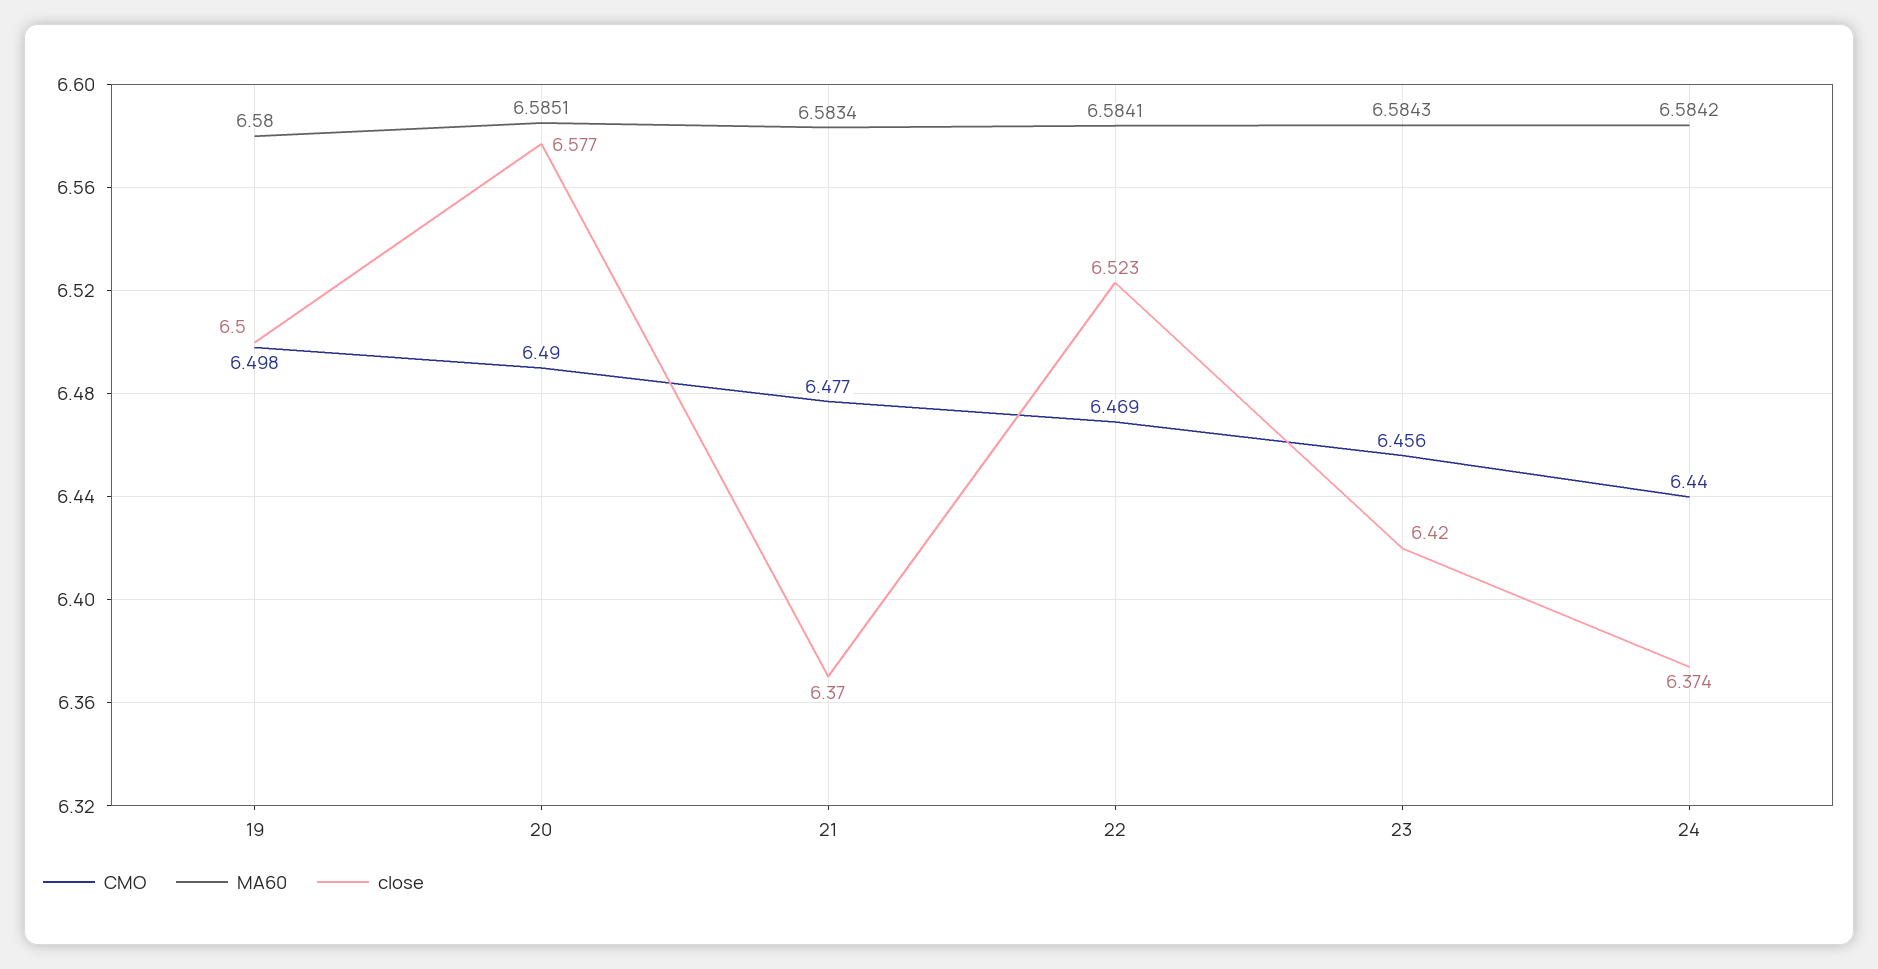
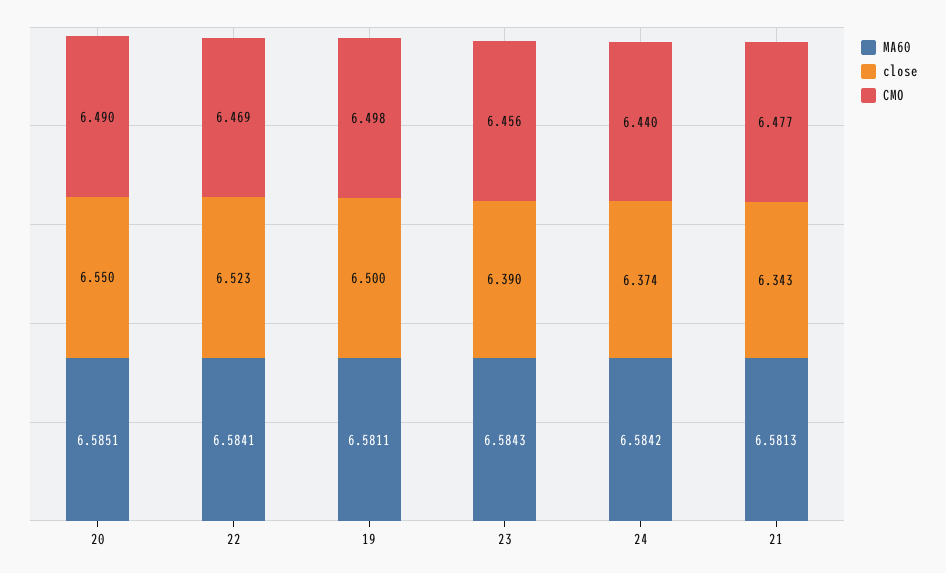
MA60, 19: 6.58 -> 6.5811
close, 20: 6.577 -> 6.55
MA60, 21: 6.5834 -> 6.5813
close, 21: 6.37 -> 6.343
close, 23: 6.42 -> 6.39

